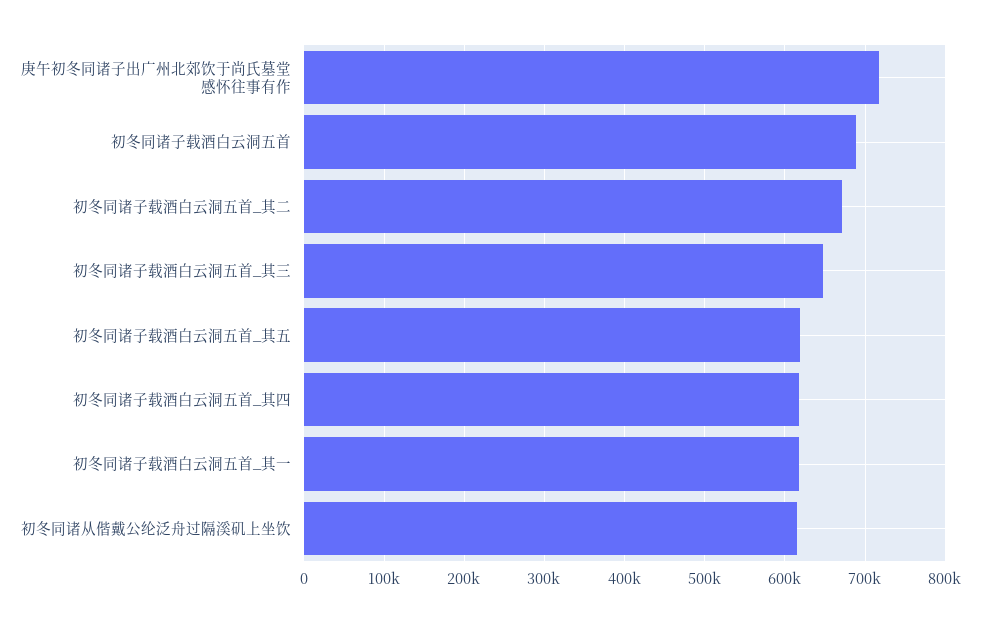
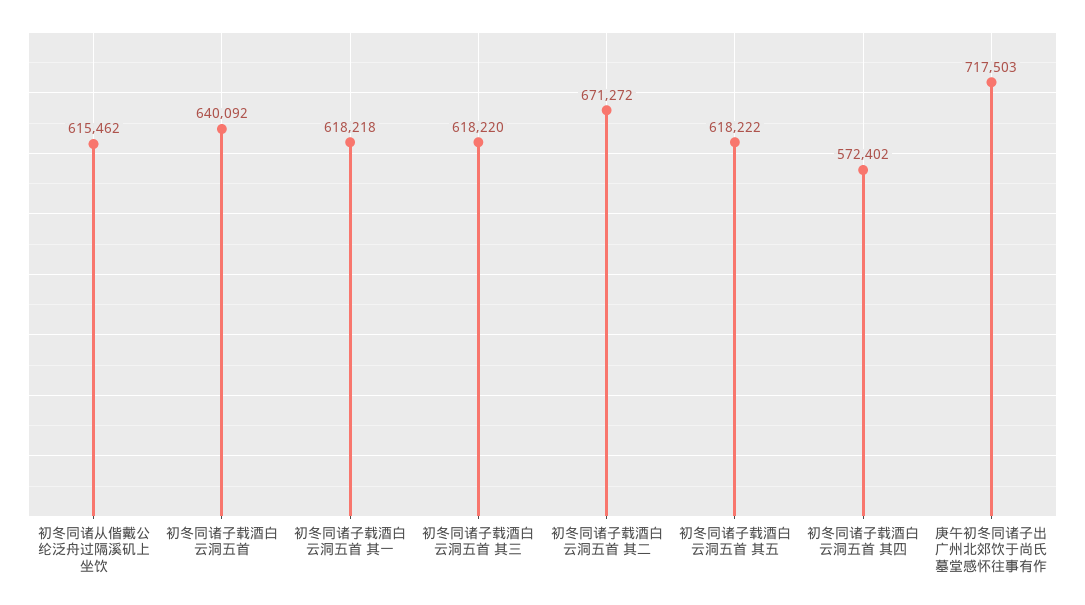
初冬同诸子载酒白云洞五首: 690000 -> 640092
初冬同诸子载酒白云洞五首_其三: 650000 -> 618220
初冬同诸子载酒白云洞五首_其四: 620000 -> 572402

